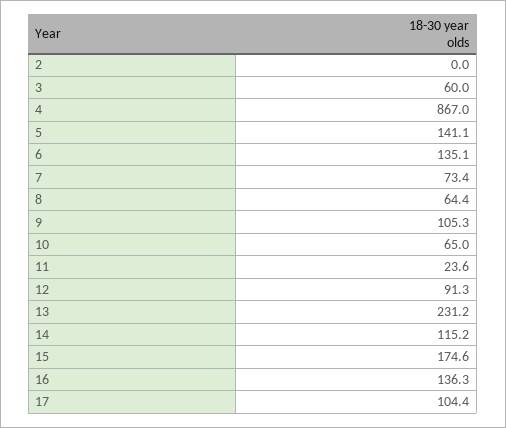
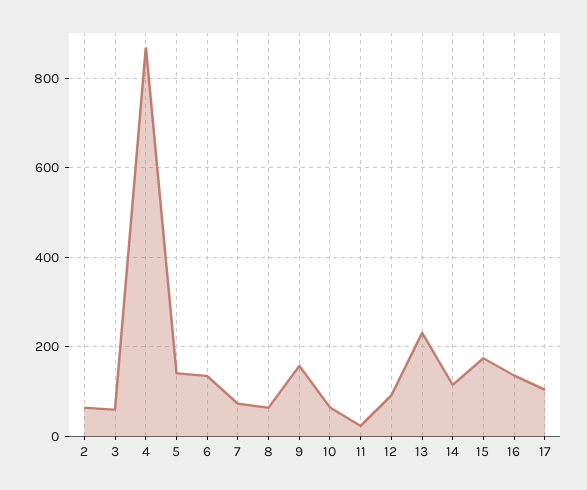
2: 0 -> 60
9: 105.3 -> 160

